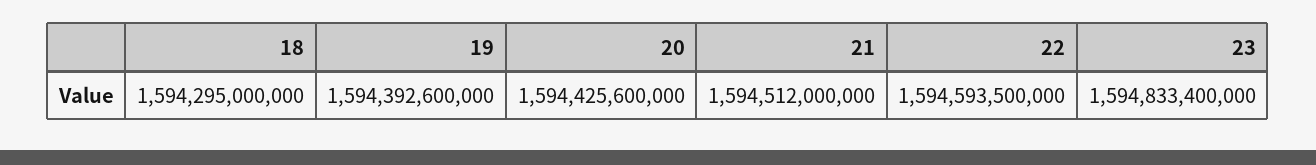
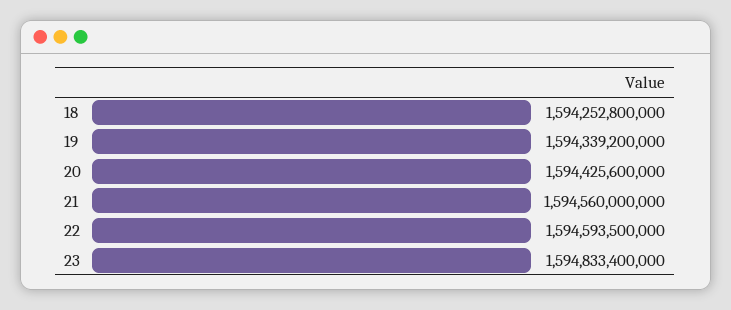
18: 1594295000000 -> 1594252800000
19: 1594392600000 -> 1594339200000
21: 1594512000000 -> 1594560000000

